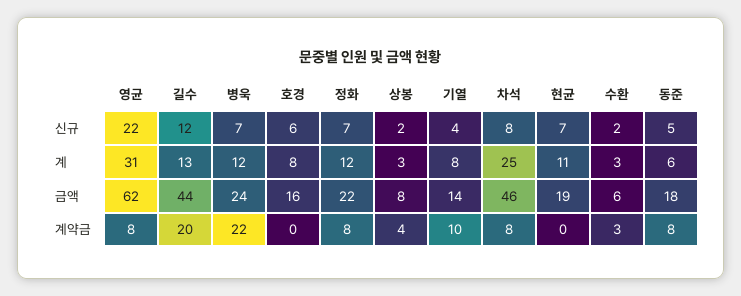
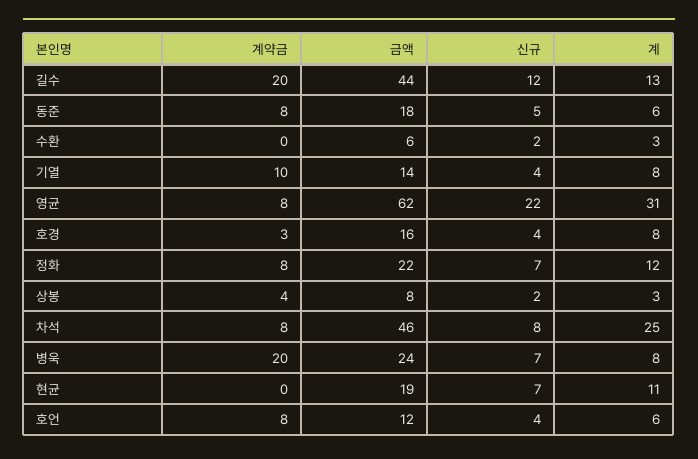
호경, 신규: 6 -> 4
병욱, 계: 12 -> 8
병욱, 계약금: 22 -> 20
호경, 계약금: 0 -> 3
수환, 계약금: 3 -> 0
호언, 계약금: none -> 8
호언, 금액: none -> 12
호언, 신규: none -> 4
호언, 계: none -> 6

